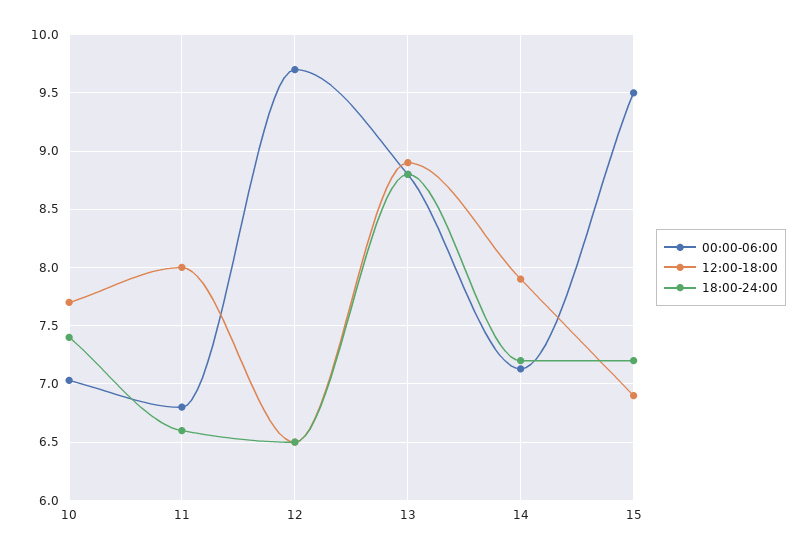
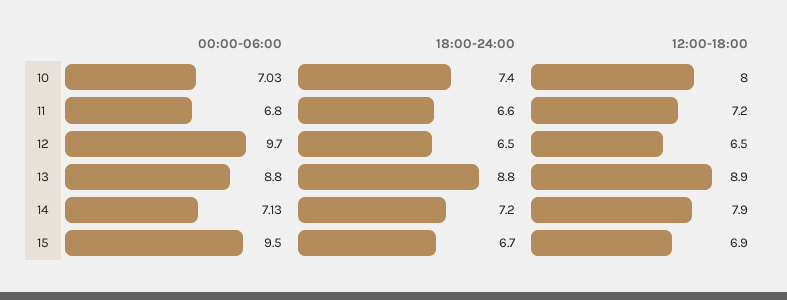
12:00-18:00, 10: 7.7 -> 8
12:00-18:00, 11: 8 -> 7.2
18:00-24:00, 15: 7.2 -> 6.7

